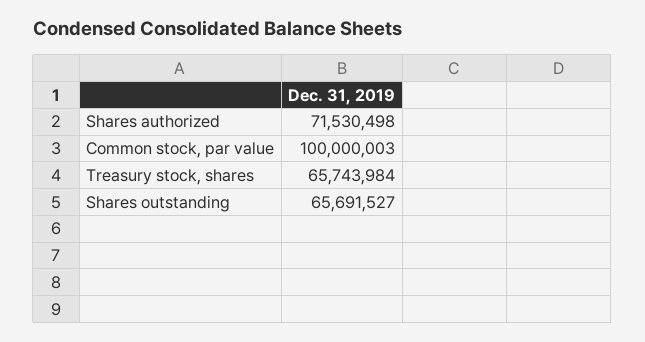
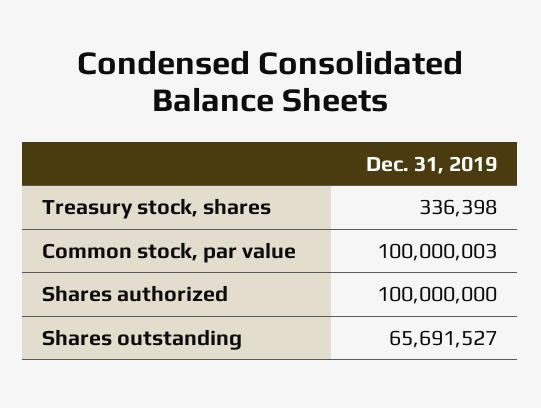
Shares authorized: 71530498 -> 100000000
Treasury stock, shares: 65743984 -> 336398

